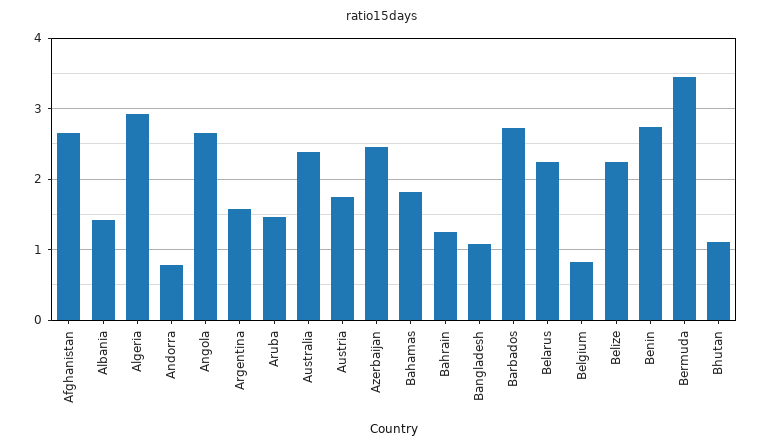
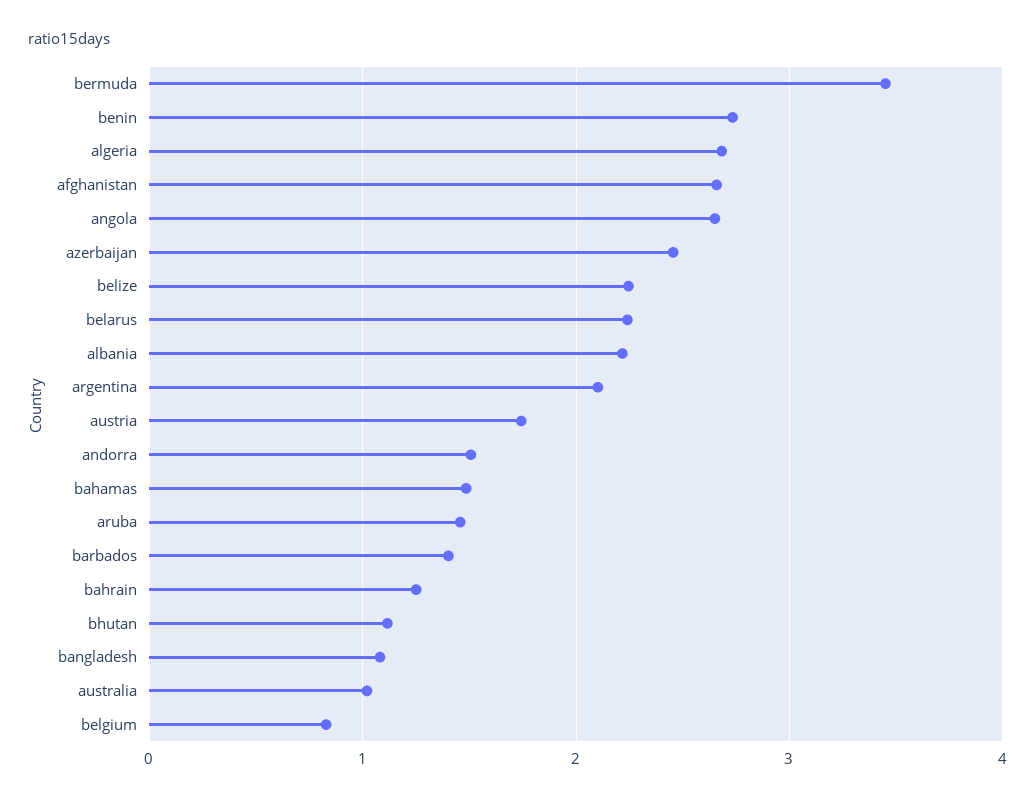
Albania: 1.4 -> 2.2
Algeria: 2.9 -> 2.7
Andorra: 0.8 -> 1.5
Argentina: 1.6 -> 2.1
Australia: 2.4 -> 1
Bahamas: 1.8 -> 1.5
Barbados: 2.7 -> 1.4

